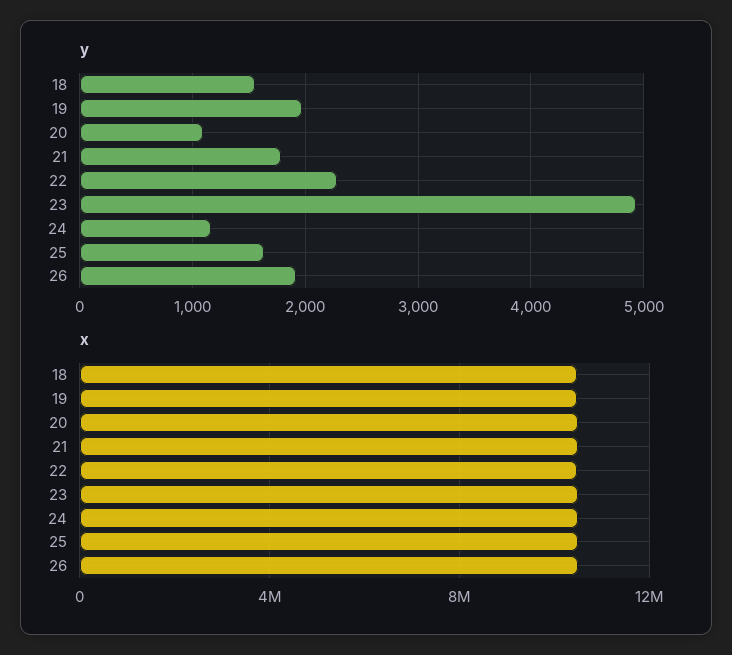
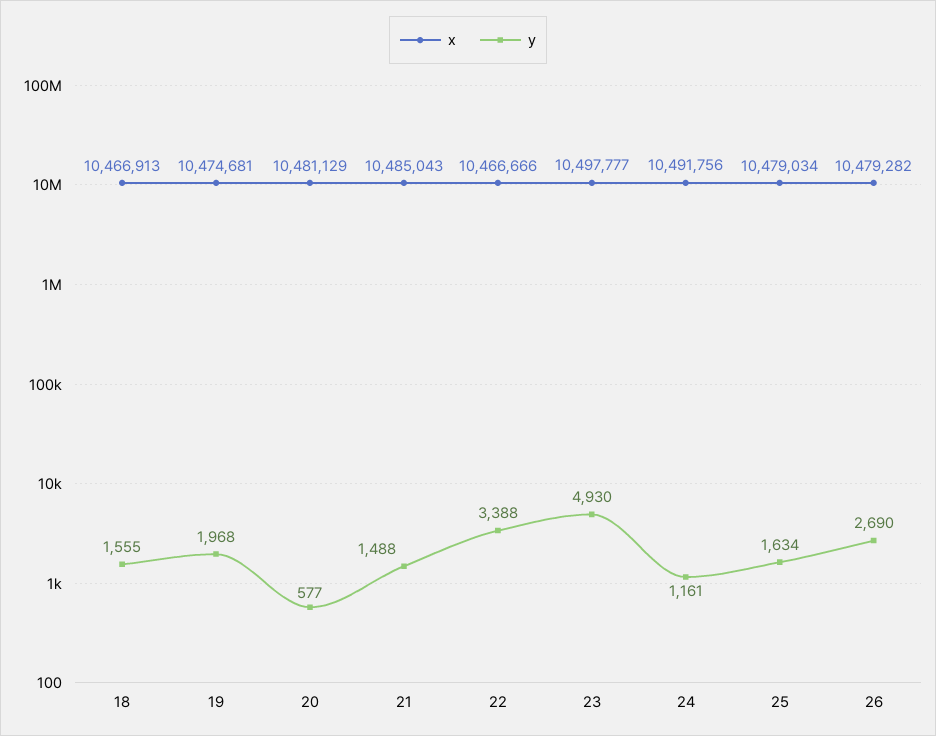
y, 20: 1100 -> 577
y, 21: 1800 -> 1488
y, 22: 2300 -> 3388
y, 26: 1900 -> 2690

